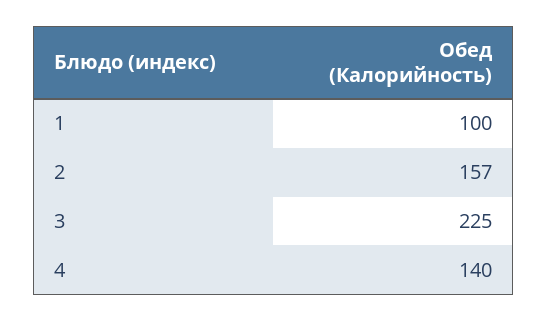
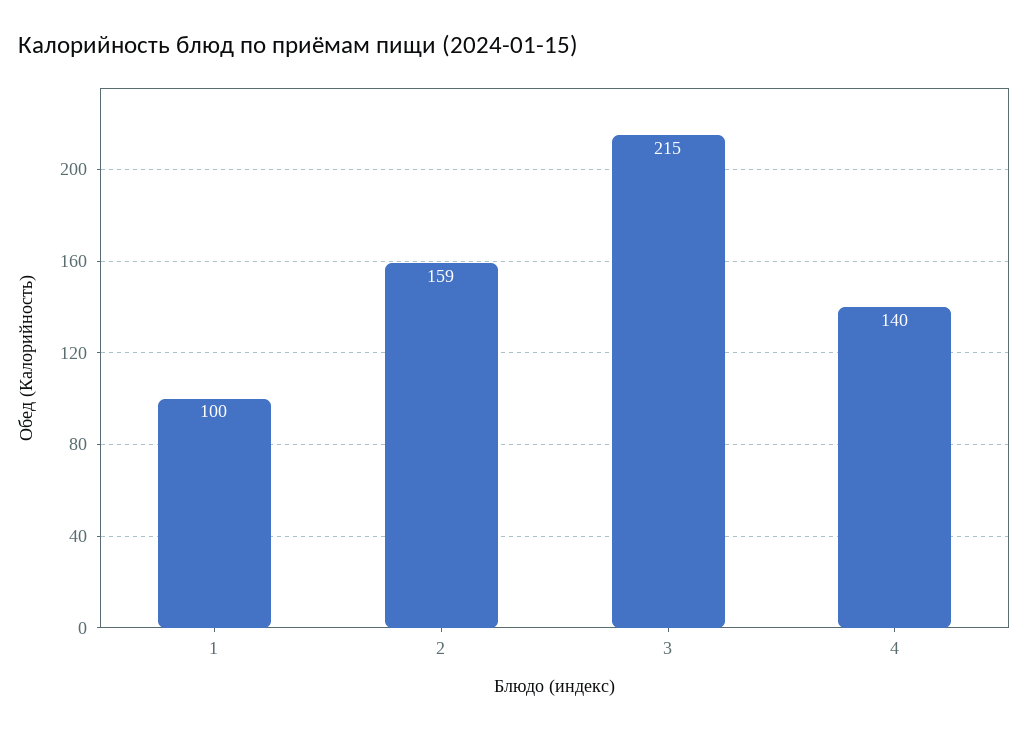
2: 157 -> 159
3: 225 -> 215

